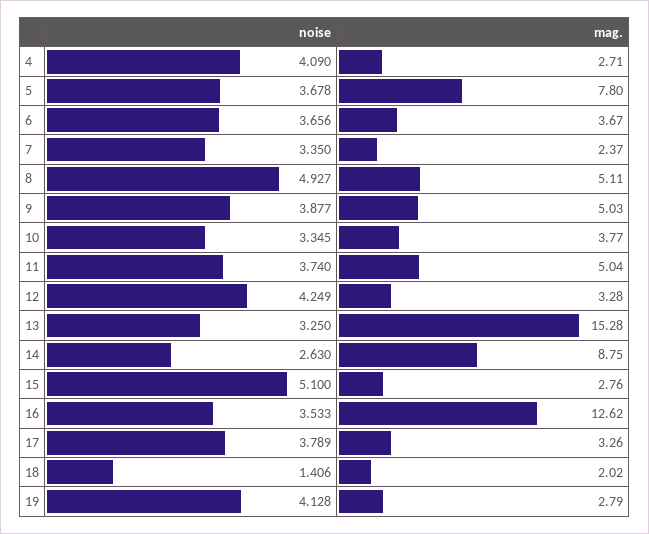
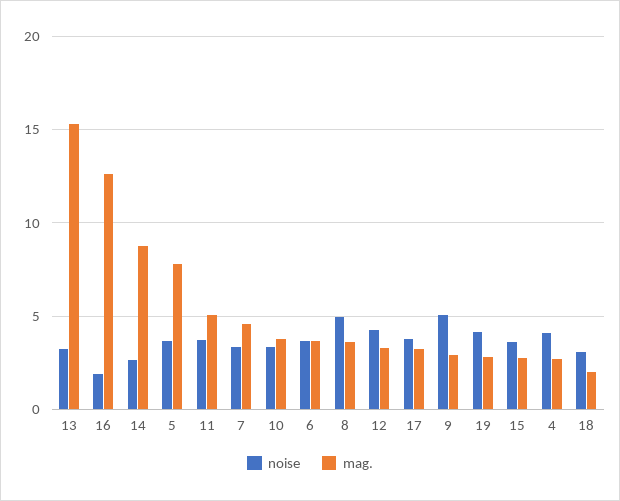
mag., 7: 2.37 -> 4.5
mag., 8: 5.11 -> 3.5
noise, 9: 3.877 -> 5
mag., 9: 5.03 -> 3
noise, 15: 5.1 -> 3.5
noise, 16: 3.533 -> 2
noise, 18: 1.406 -> 3

